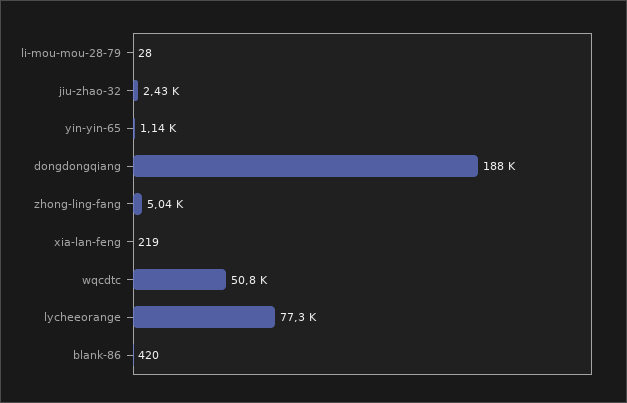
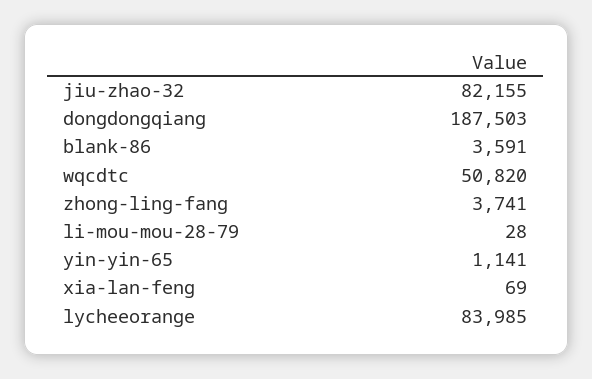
jiu-zhao-32: 2430 -> 82155
zhong-ling-fang: 5040 -> 3741
xia-lan-feng: 219 -> 69
lycheeorange: 77300 -> 83985
blank-86: 420 -> 3591

